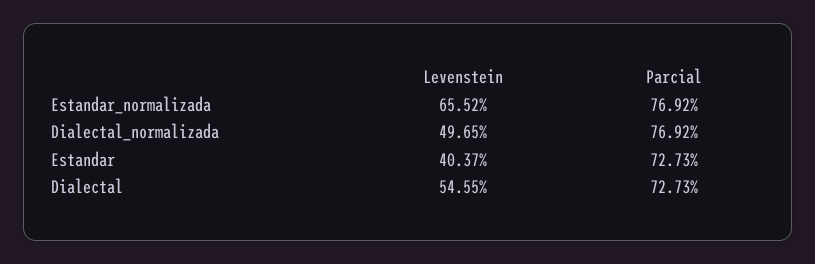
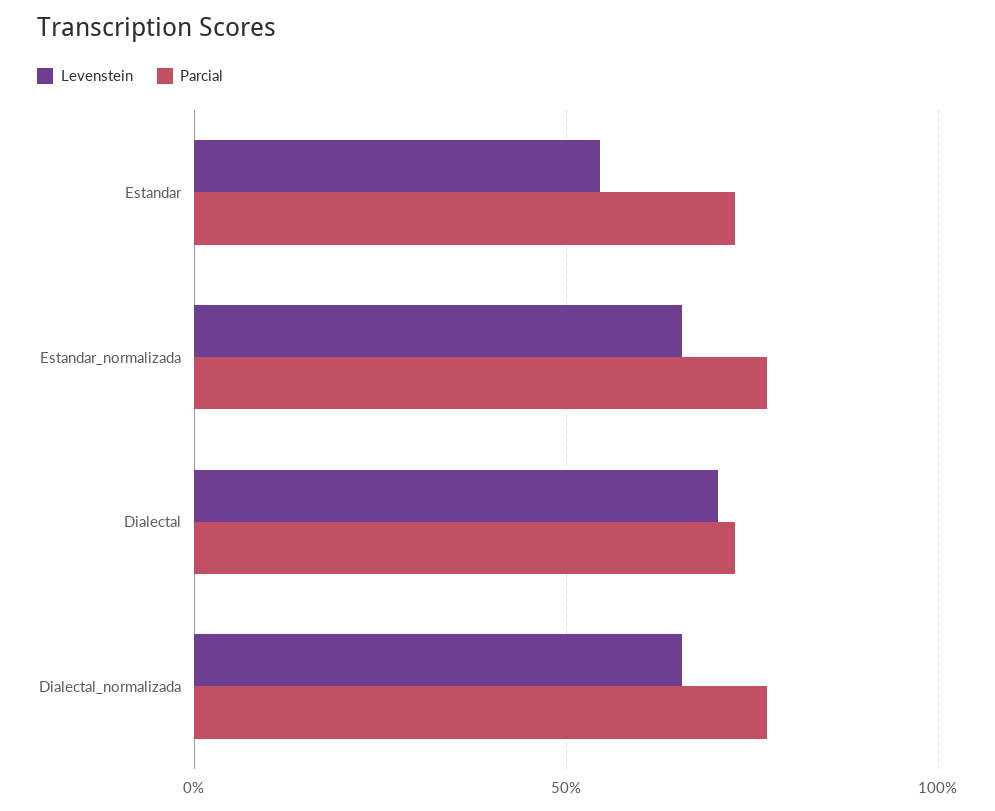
Levenstein, Dialectal_normalizada: 49.65 -> 65
Levenstein, Estandar: 40.37 -> 55
Levenstein, Dialectal: 54.55 -> 70

